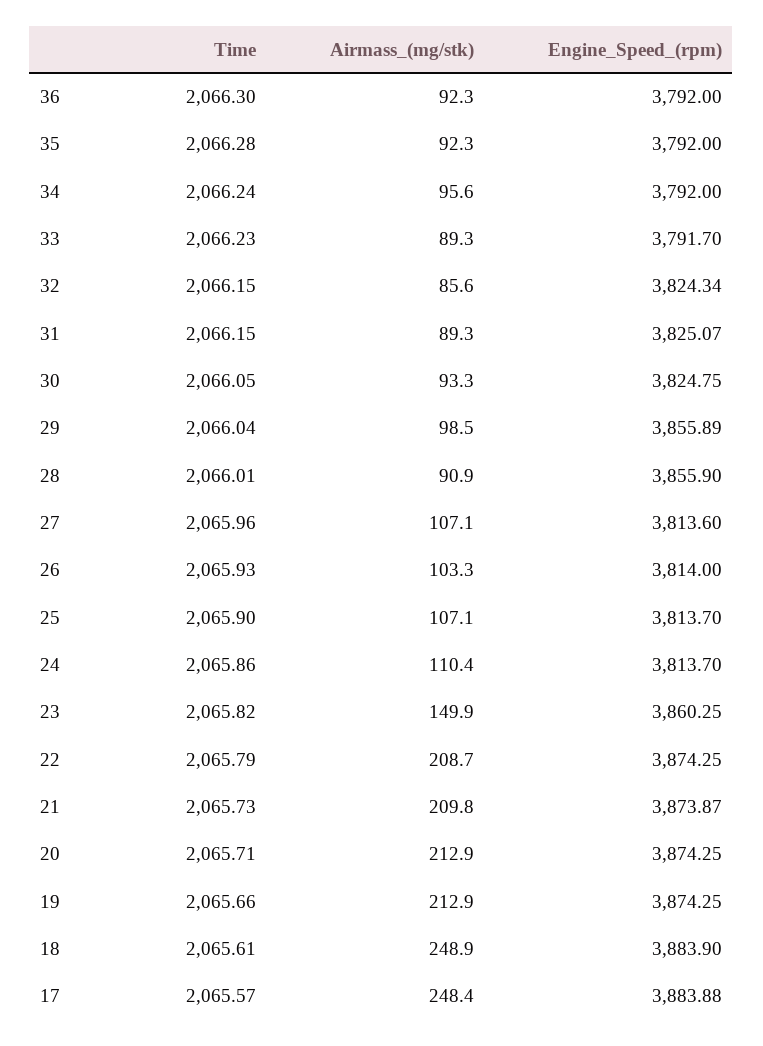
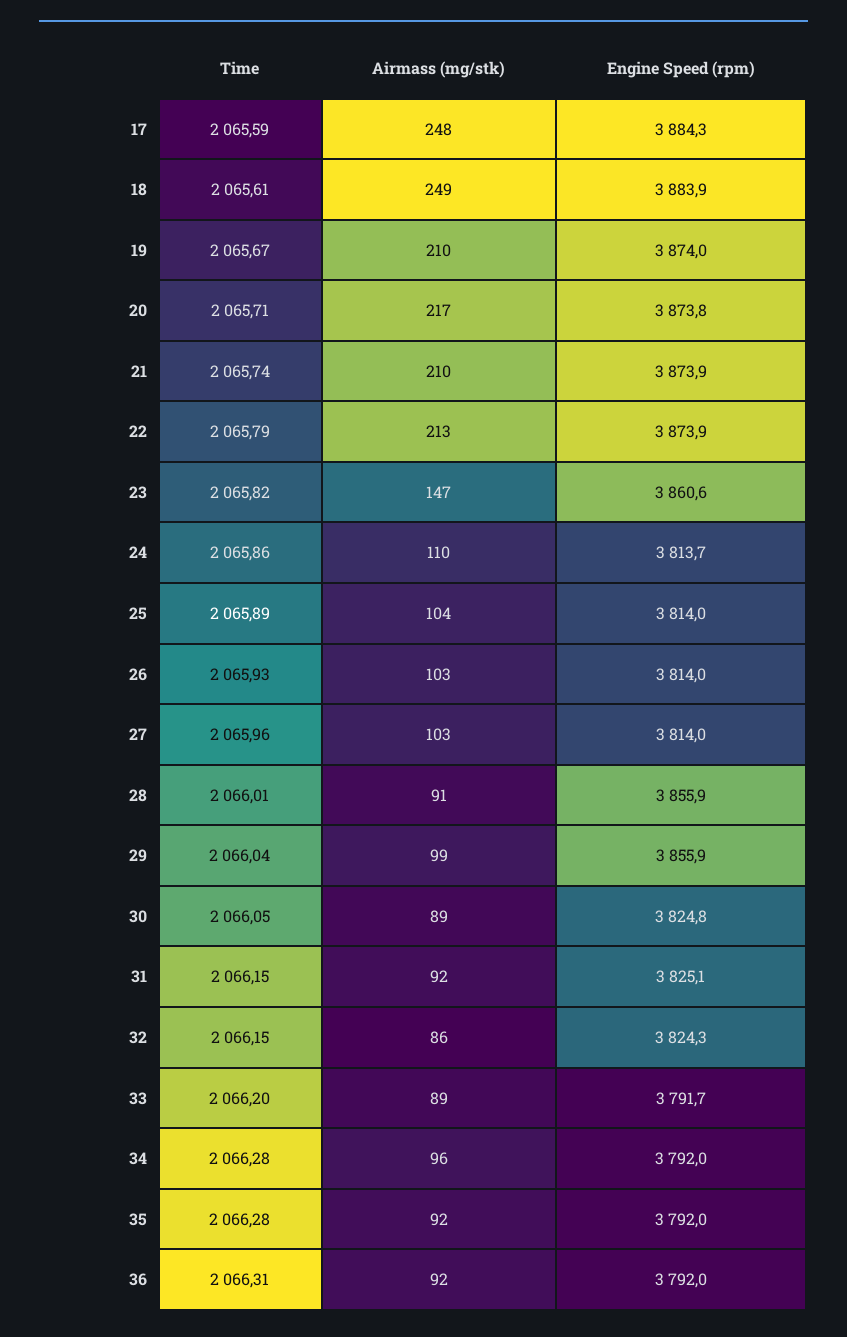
Time, 36: 2066.3 -> 2066.31
Time, 34: 2066.24 -> 2066.28
Time, 33: 2066.23 -> 2066.2
Airmass_(mg/stk), 31: 89.3 -> 92
Airmass_(mg/stk), 30: 93.3 -> 89
Airmass_(mg/stk), 27: 107.1 -> 103
Engine_Speed_(rpm), 27: 3813.6 -> 3814
Time, 25: 2065.9 -> 2065.89
Airmass_(mg/stk), 25: 107.1 -> 104
Engine_Speed_(rpm), 25: 3813.7 -> 3814
Airmass_(mg/stk), 23: 149.9 -> 147
Engine_Speed_(rpm), 23: 3860.25 -> 3860.6
Airmass_(mg/stk), 22: 208.7 -> 213
Engine_Speed_(rpm), 22: 3874.25 -> 3873.9
Time, 21: 2065.73 -> 2065.74
Airmass_(mg/stk), 20: 212.9 -> 217
Engine_Speed_(rpm), 20: 3874.25 -> 3873.8
Time, 19: 2065.66 -> 2065.67
Airmass_(mg/stk), 19: 212.9 -> 210
Engine_Speed_(rpm), 19: 3874.25 -> 3874
Time, 17: 2065.57 -> 2065.59
Engine_Speed_(rpm), 17: 3883.88 -> 3884.3

